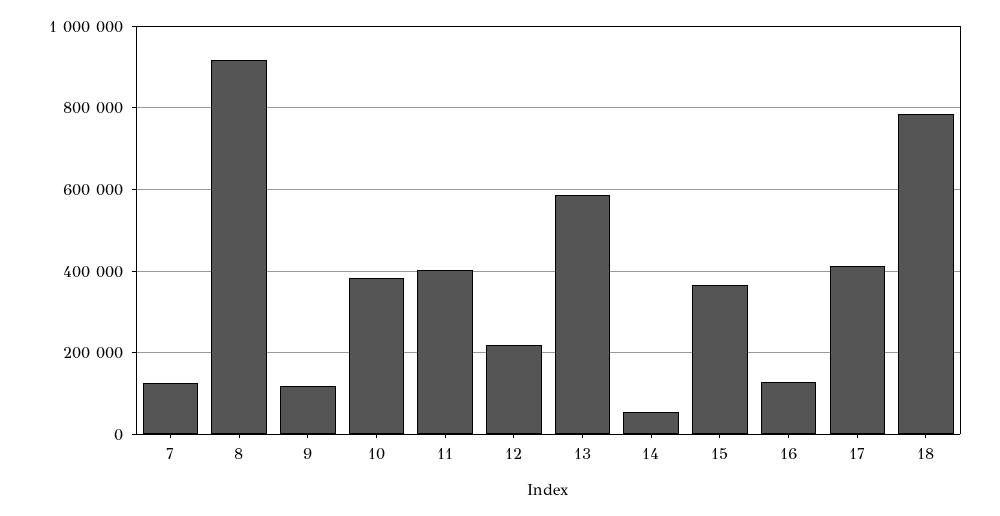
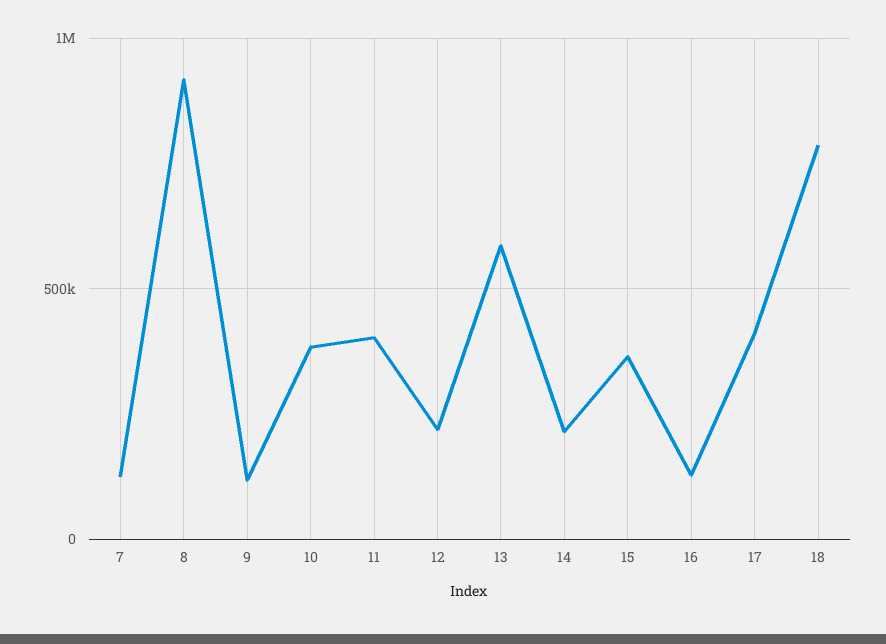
14: 60000 -> 200000

